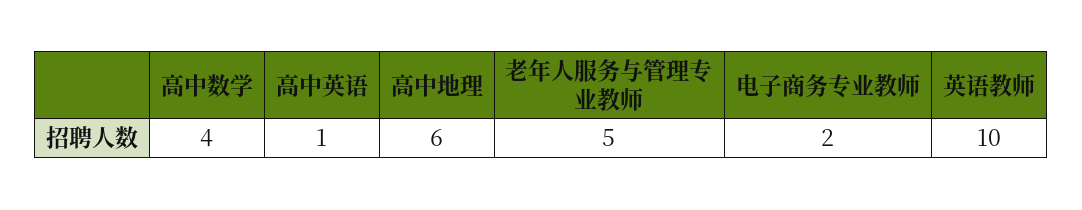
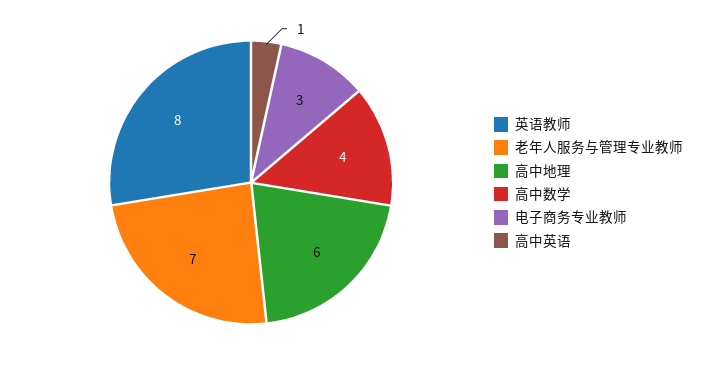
老年人服务与管理专业教师: 5 -> 7
电子商务专业教师: 2 -> 3
英语教师: 10 -> 8

